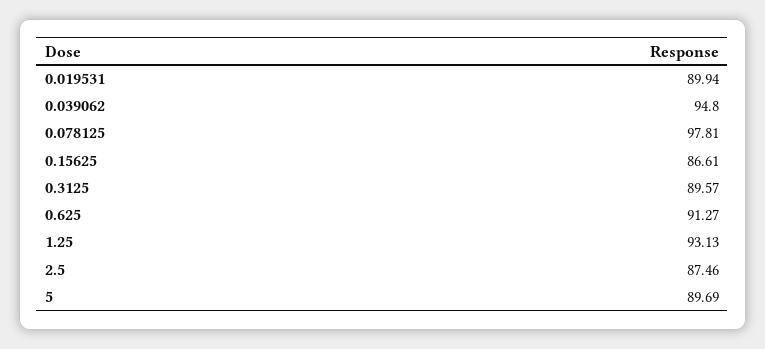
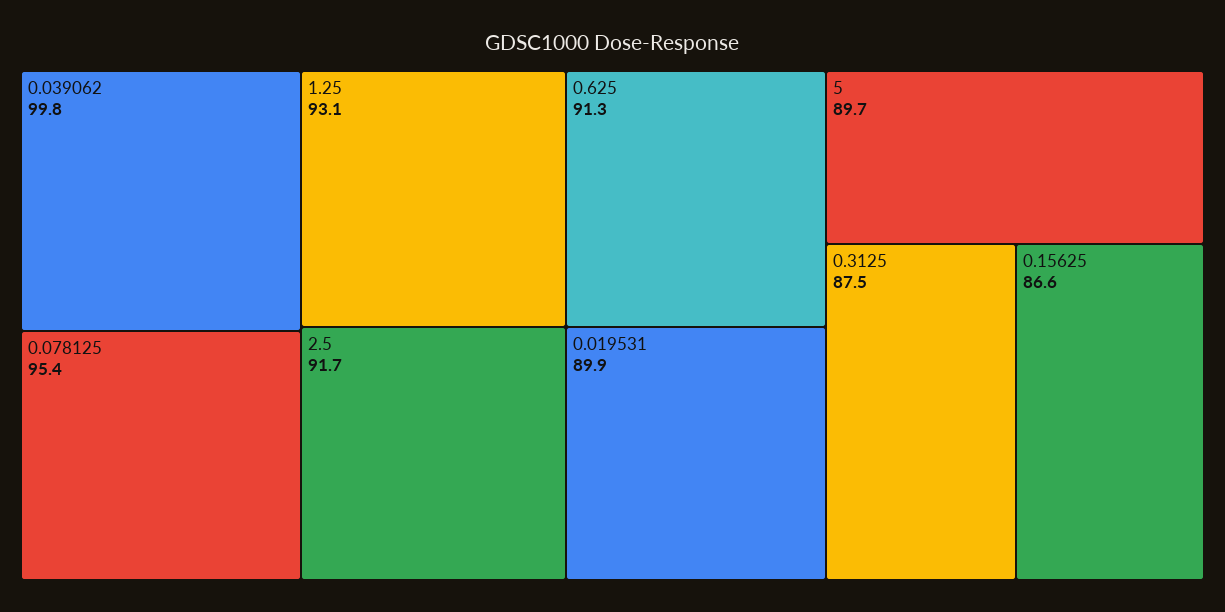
0.039062: 94.8 -> 99.8
0.078125: 97.81 -> 95.4
0.3125: 89.57 -> 87.5
2.5: 87.46 -> 91.7

